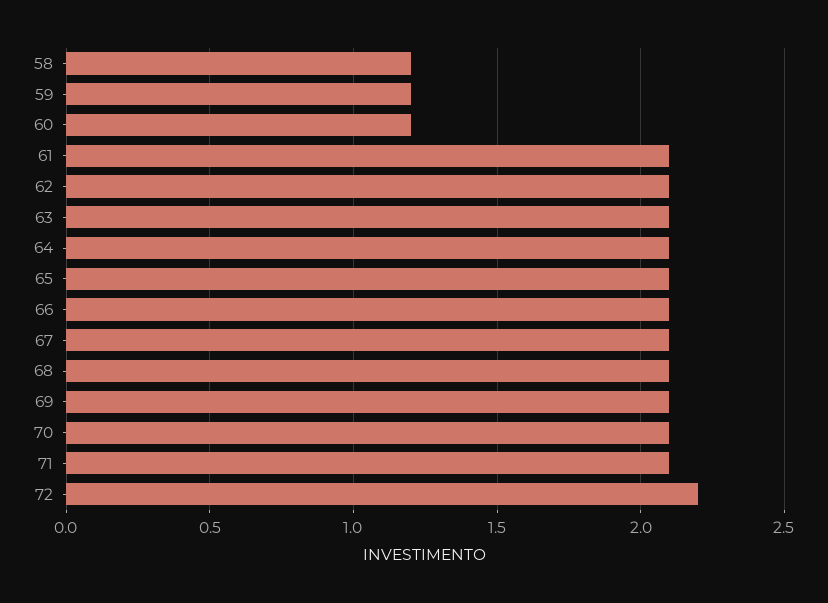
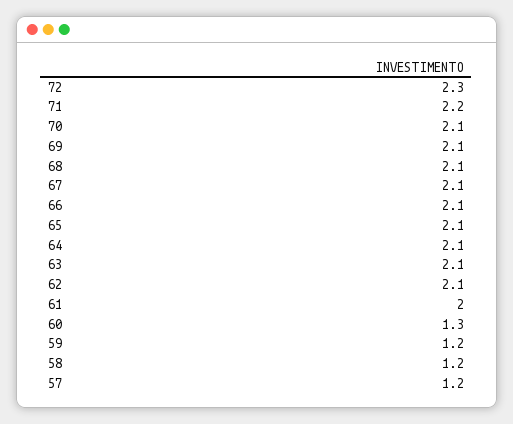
60: 1.2 -> 1.3
61: 2.1 -> 2
71: 2.1 -> 2.2
72: 2.2 -> 2.3
57: none -> 1.2

